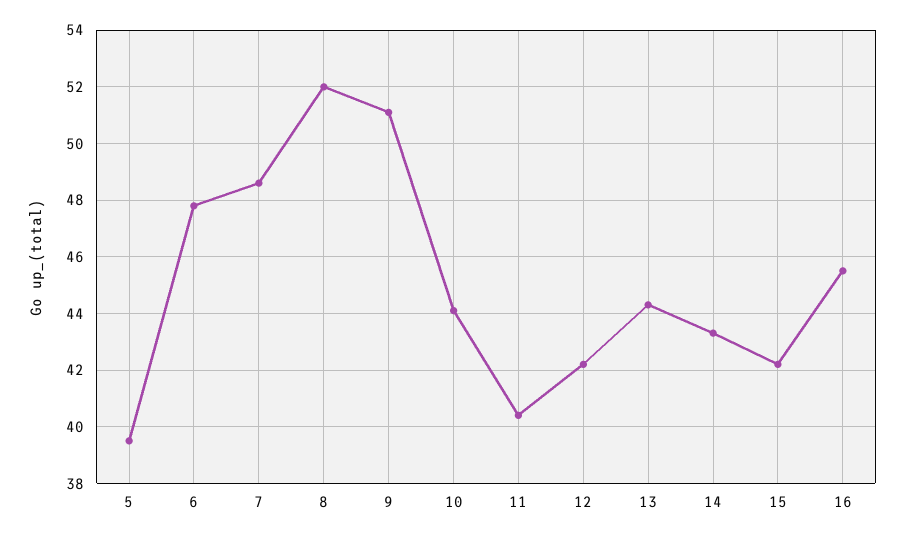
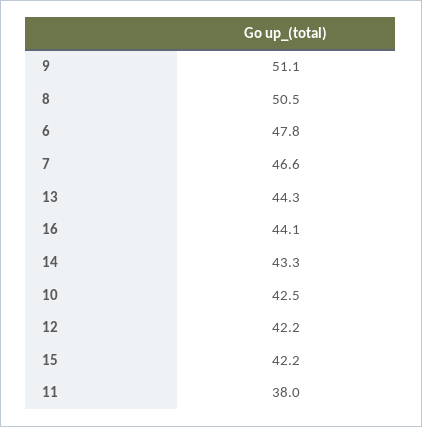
5: 39.5 -> none
7: 48.5 -> 46.6
8: 52 -> 50.5
10: 44 -> 42.5
11: 40.5 -> 38
16: 45.5 -> 44.1

